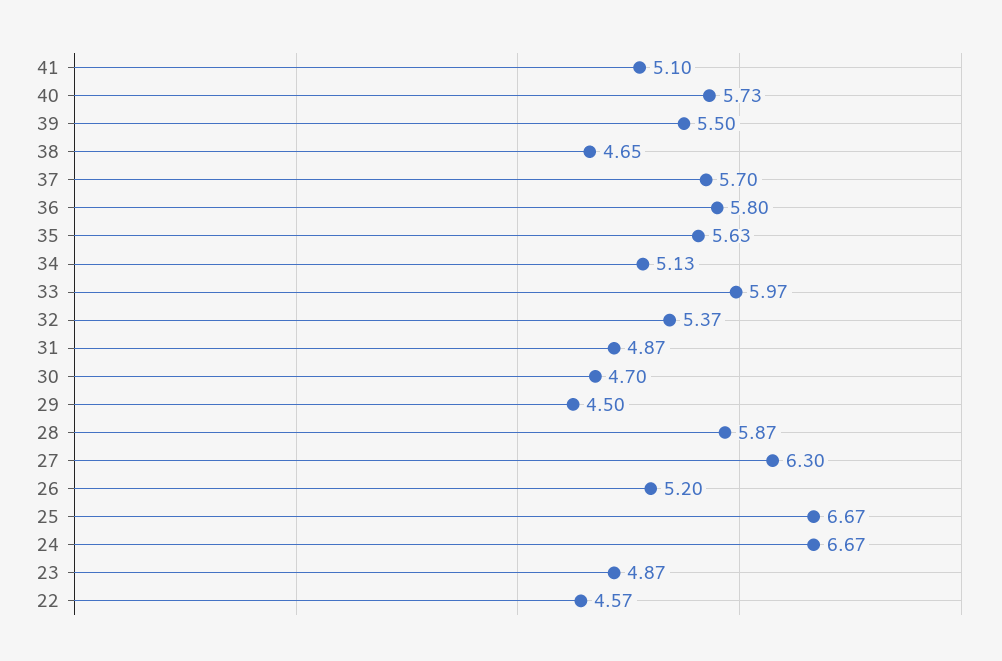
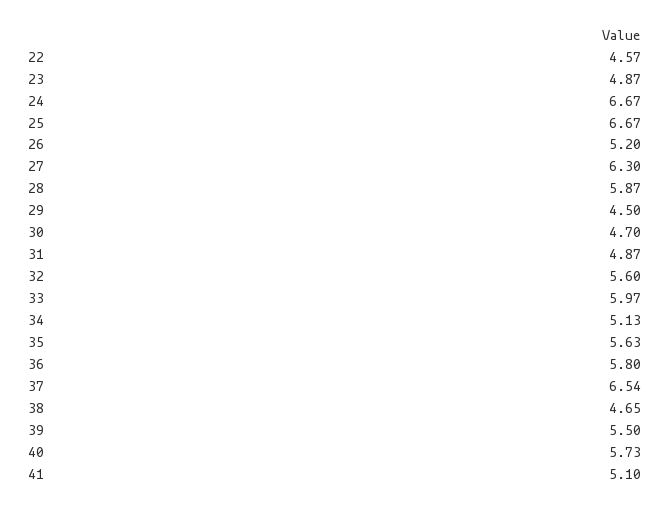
37: 5.7 -> 6.54
32: 5.37 -> 5.6

